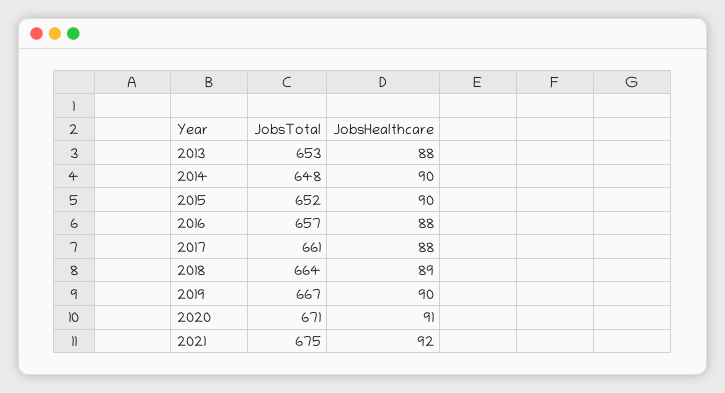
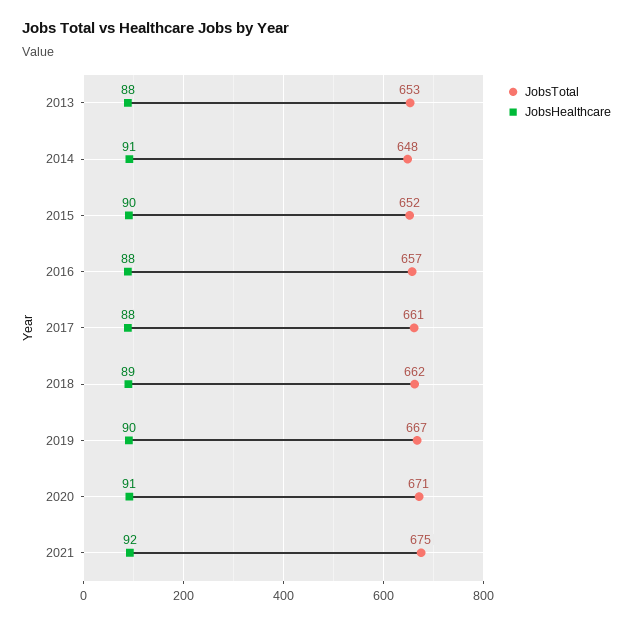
JobsHealthcare, 2014: 90 -> 91
JobsTotal, 2018: 664 -> 662

